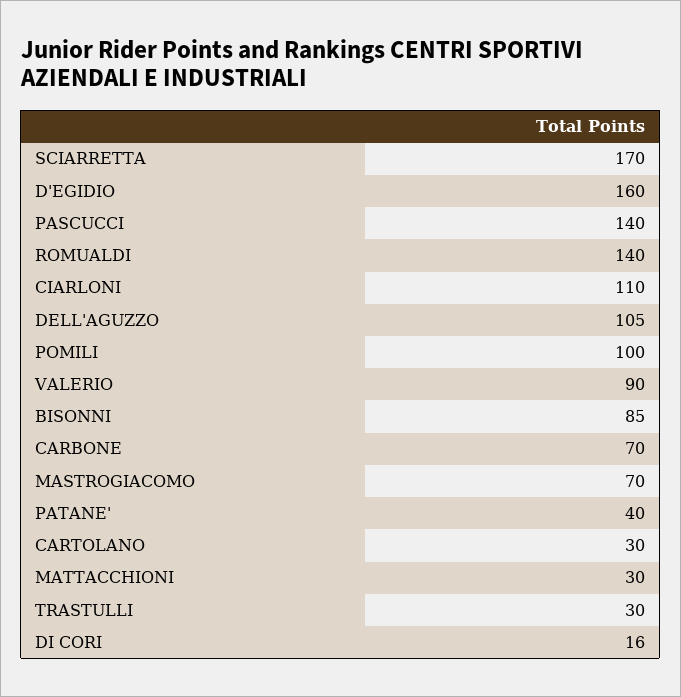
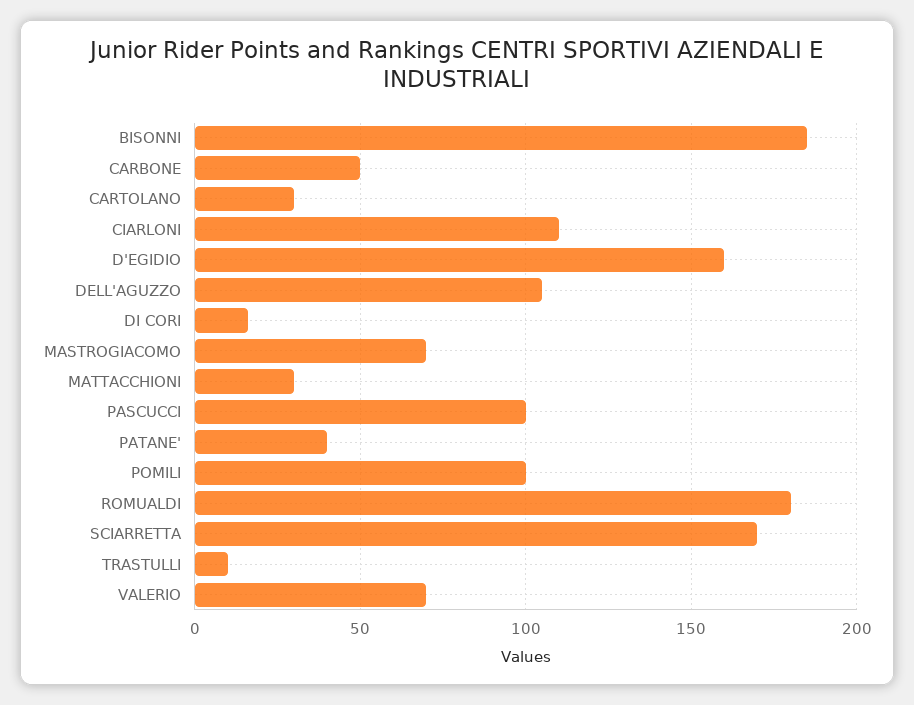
PASCUCCI: 140 -> 100
ROMUALDI: 140 -> 180
VALERIO: 90 -> 70
BISONNI: 85 -> 185
CARBONE: 70 -> 50
TRASTULLI: 30 -> 10

